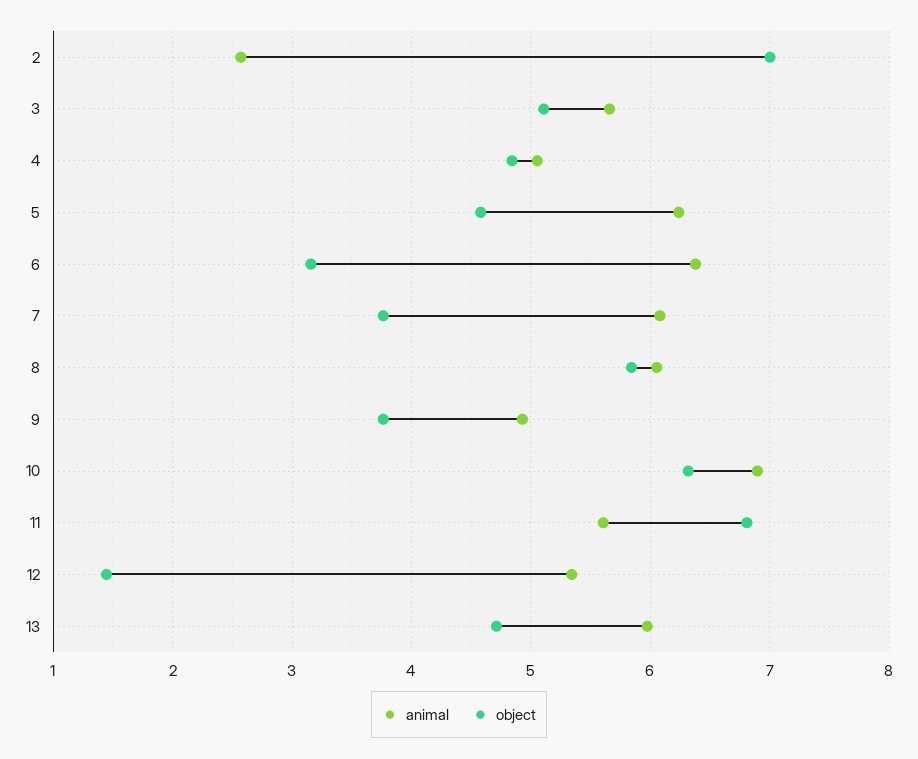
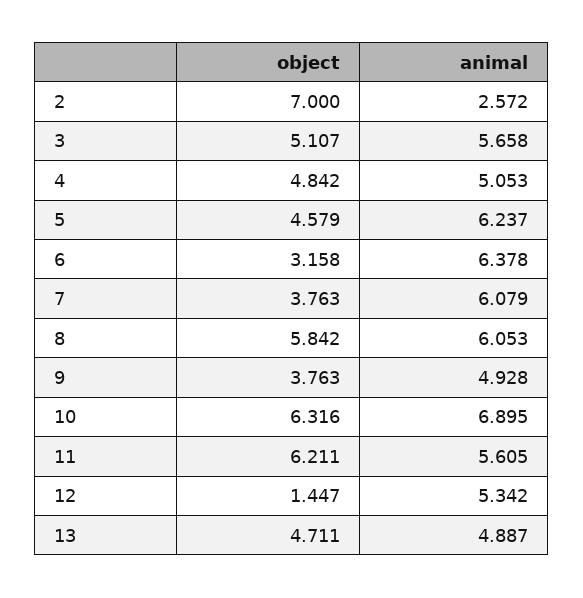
object, 11: 6.8 -> 6.211
animal, 13: 6 -> 4.887

